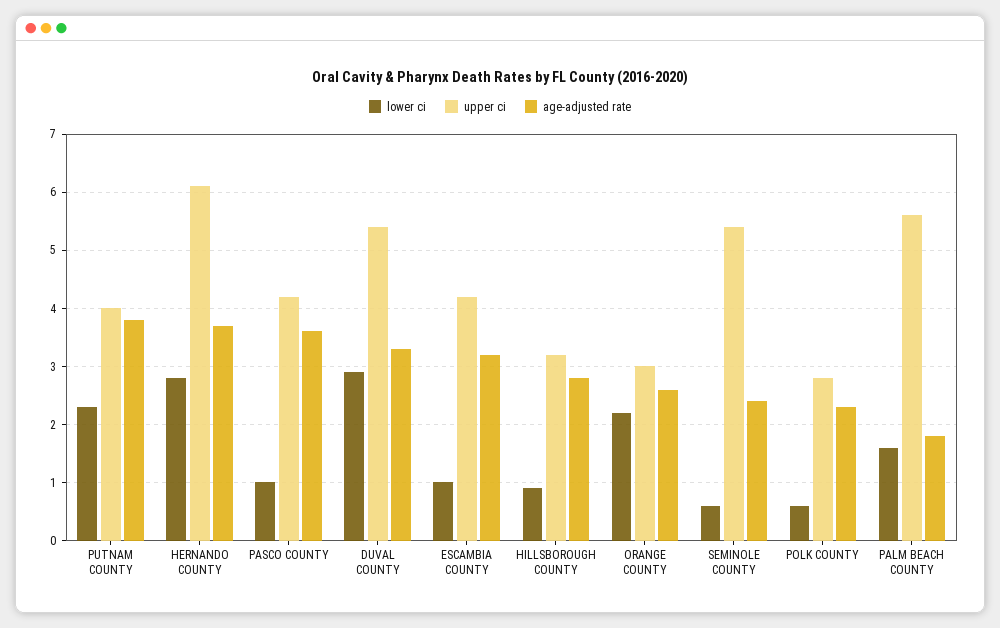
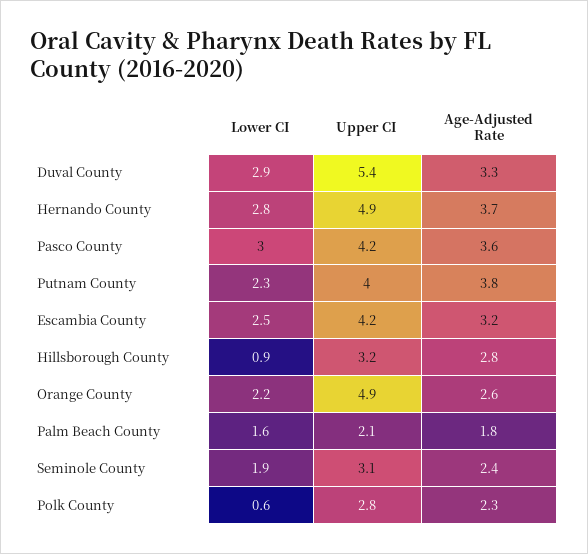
upper ci, HERNANDO COUNTY: 6 -> 4.9
lower ci, PASCO COUNTY: 1 -> 3
lower ci, ESCAMBIA COUNTY: 1 -> 2.5
upper ci, ORANGE COUNTY: 3 -> 4.9
lower ci, SEMINOLE COUNTY: 0.5 -> 1.9
upper ci, SEMINOLE COUNTY: 5.5 -> 3.1
upper ci, PALM BEACH COUNTY: 5.5 -> 2.1

